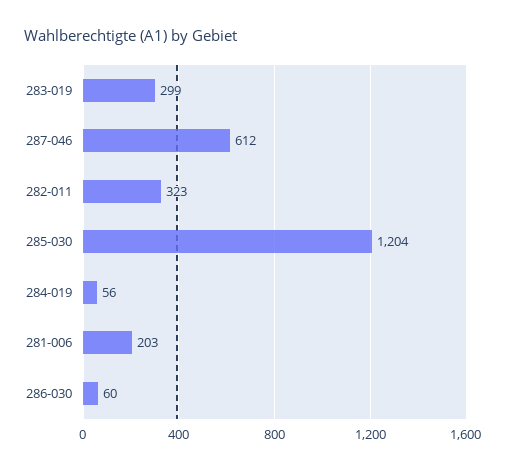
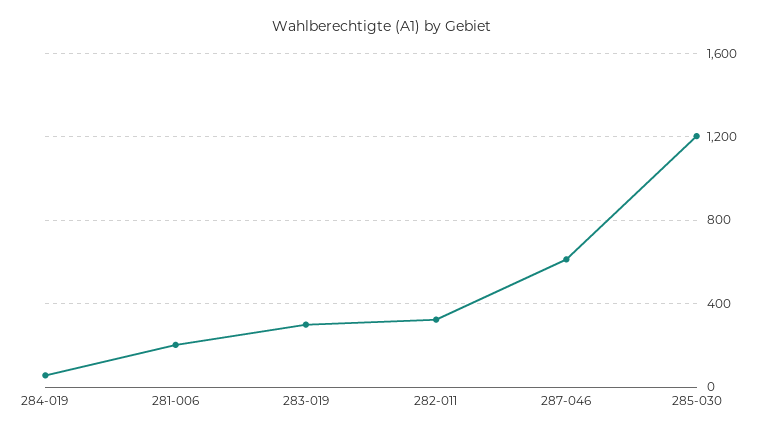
286-030: 60 -> none

